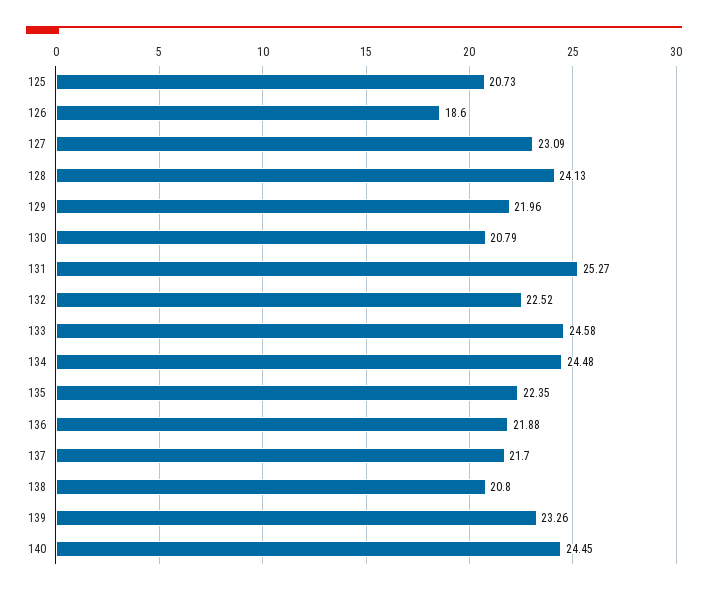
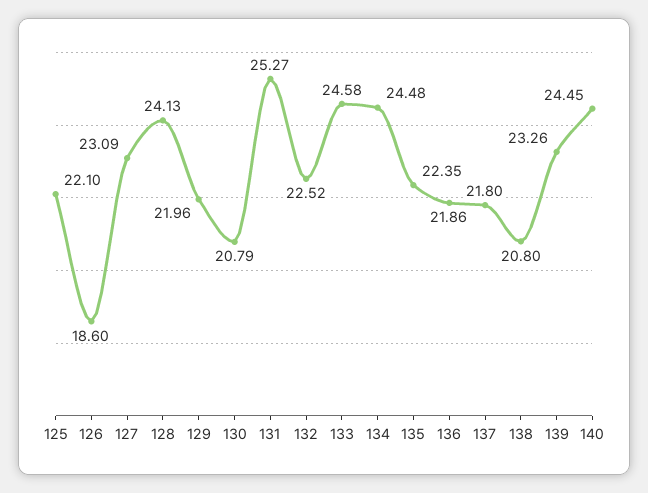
125: 20.73 -> 22.1
136: 21.88 -> 21.86
137: 21.7 -> 21.8

